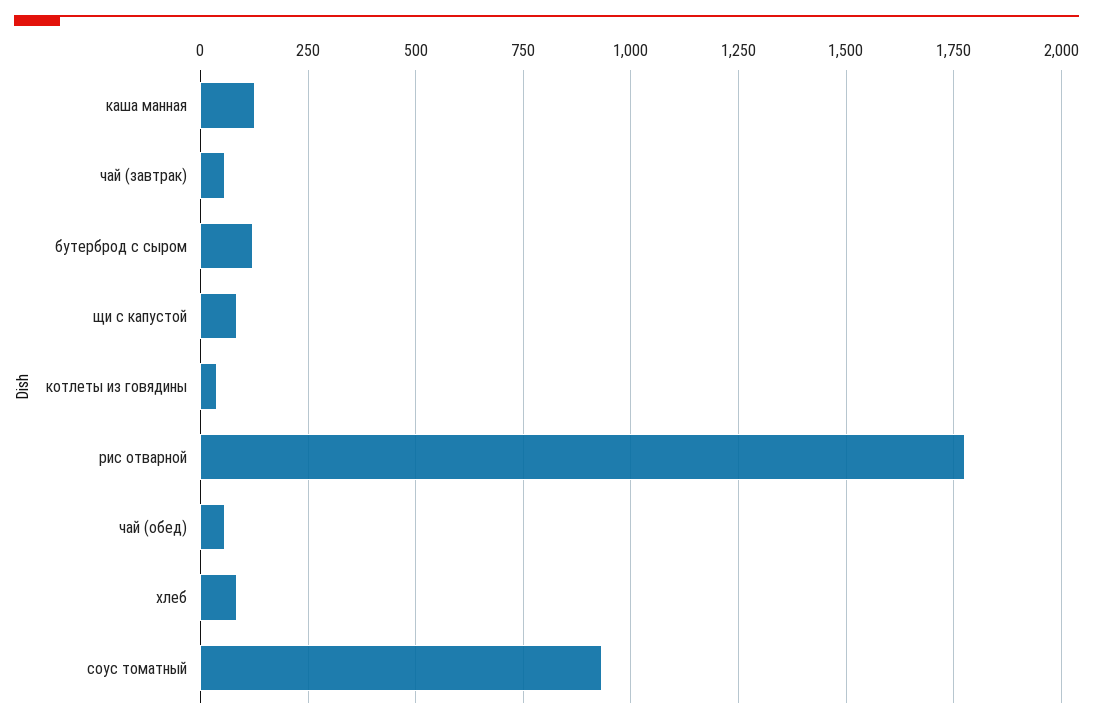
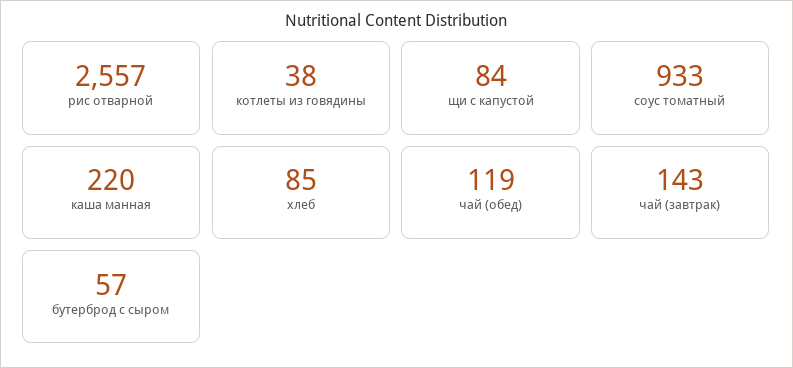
каша манная: 125 -> 220
чай (завтрак): 50 -> 143
бутерброд с сыром: 125 -> 57
рис отварной: 1775 -> 2557
чай (обед): 50 -> 119

